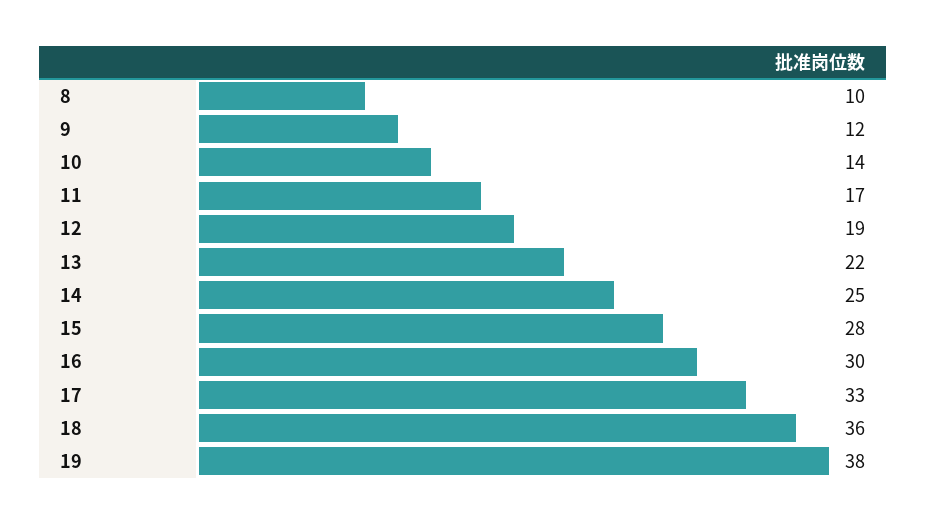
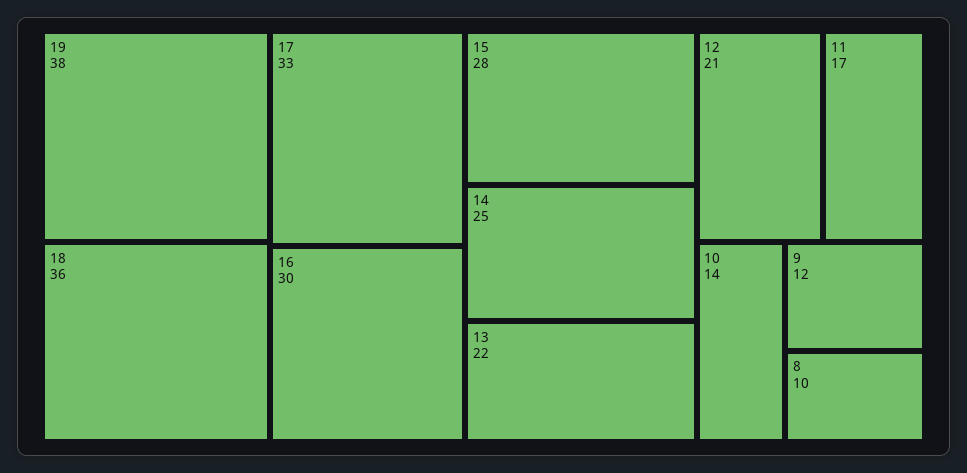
12: 19 -> 21

